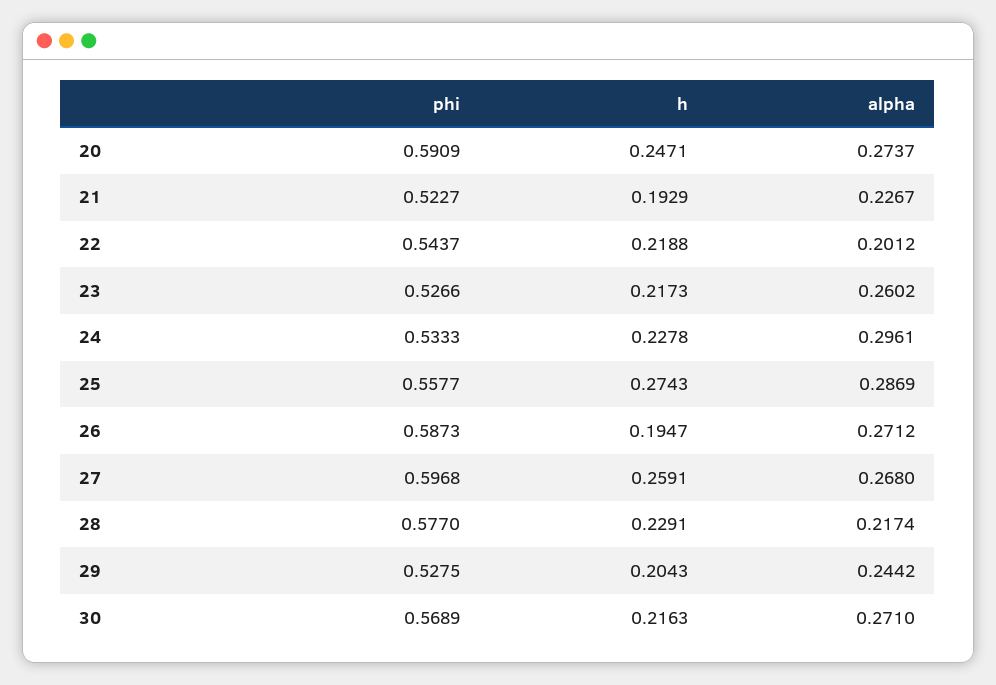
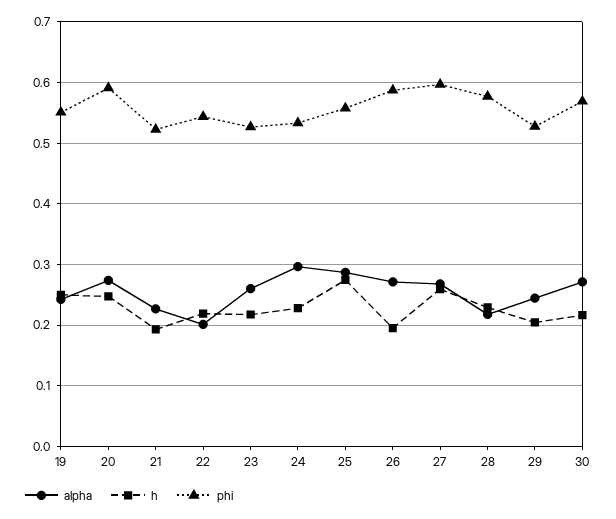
alpha, 19: none -> 0.24
h, 19: none -> 0.25
phi, 19: none -> 0.55

